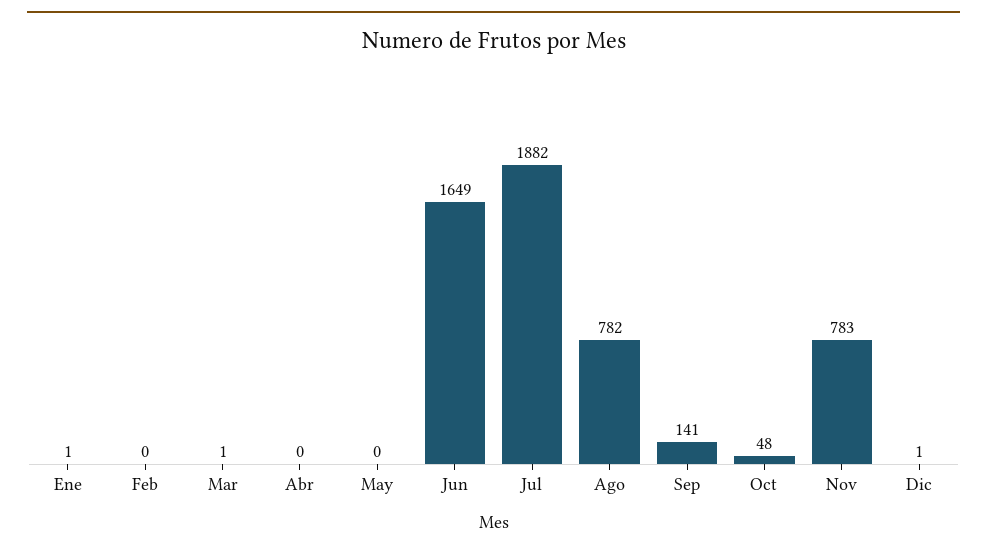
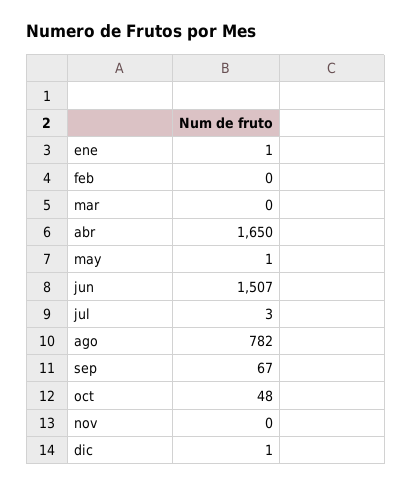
Mar: 1 -> 0
Abr: 0 -> 1650
May: 0 -> 1
Jun: 1649 -> 1507
Jul: 1882 -> 3
Sep: 141 -> 67
Nov: 783 -> 0

